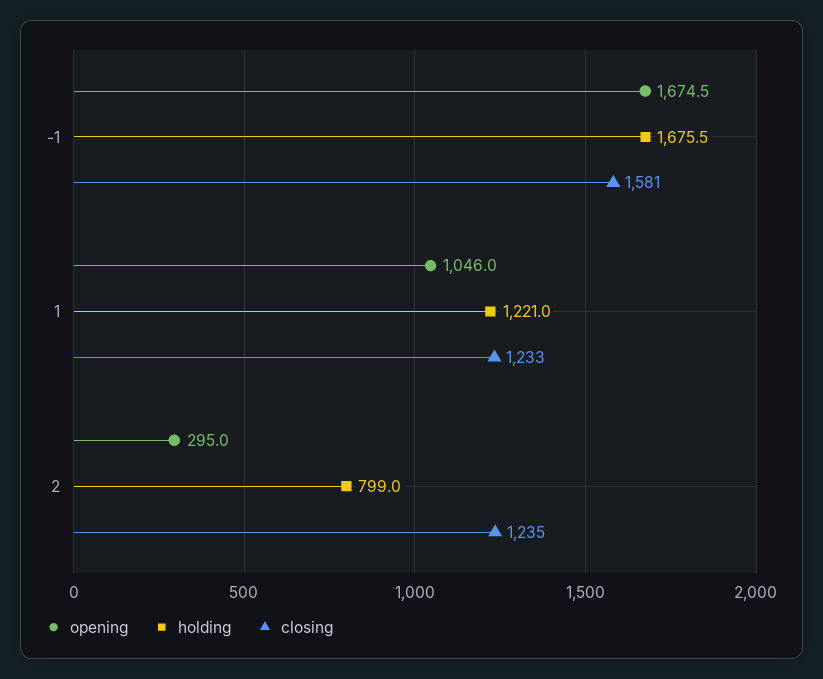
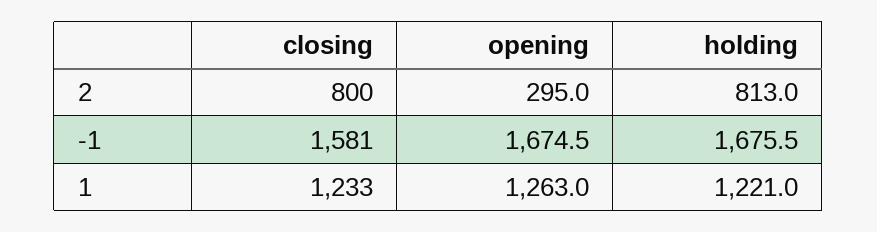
opening, 1: 1046 -> 1263
holding, 2: 799 -> 813
closing, 2: 1235 -> 800

